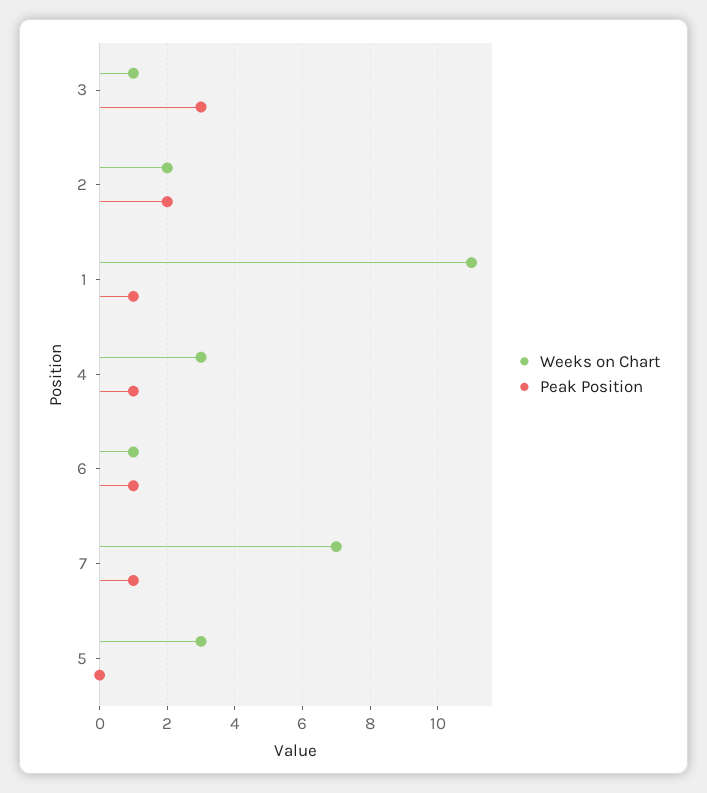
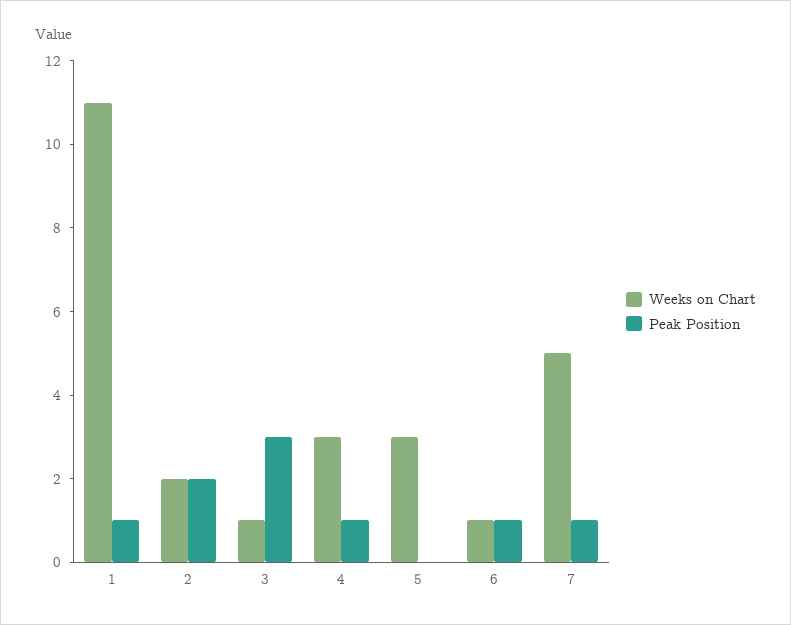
Weeks on Chart, 7: 7 -> 5

